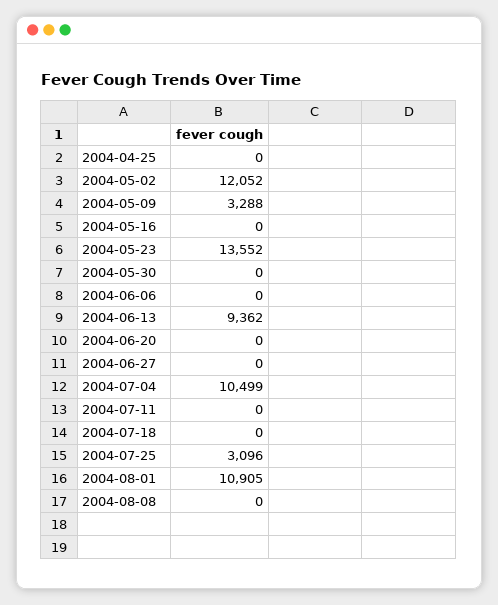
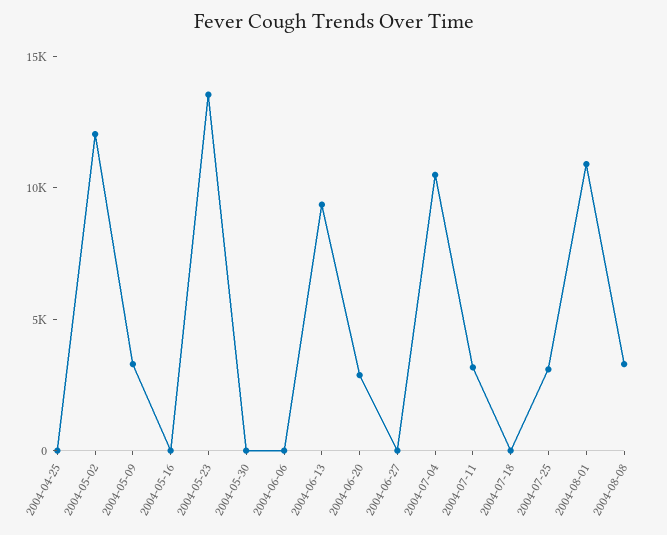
2004-06-20: 0 -> 3000
2004-07-11: 0 -> 3000
2004-08-08: 0 -> 3000

